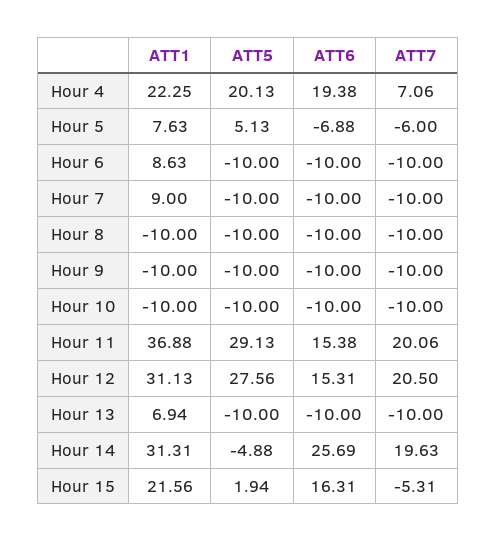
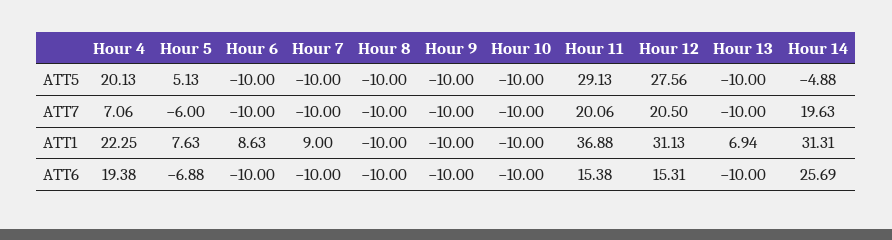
ATT1, Hour 15: 21.56 -> none
ATT5, Hour 15: 1.94 -> none
ATT6, Hour 15: 16.31 -> none
ATT7, Hour 15: -5.31 -> none

